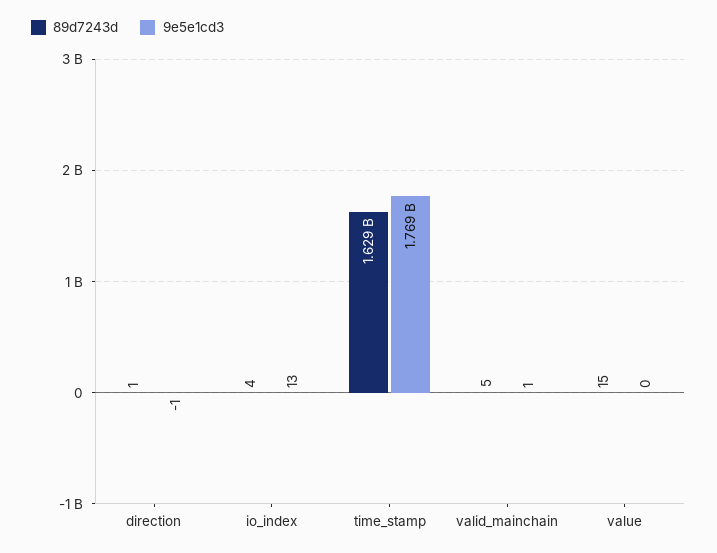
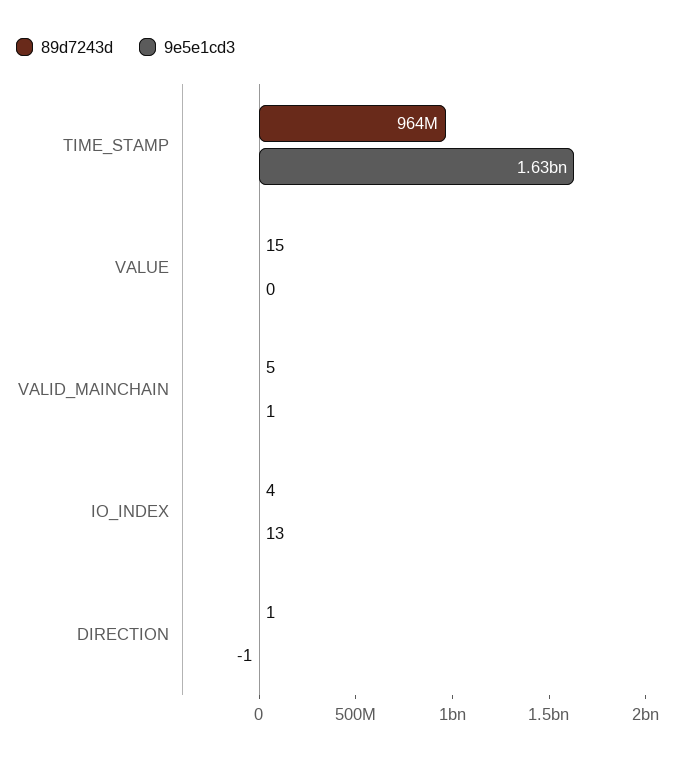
89d7243d, time_stamp: 1629000000 -> 964000000
9e5e1cd3, time_stamp: 1769000000 -> 1630000000

